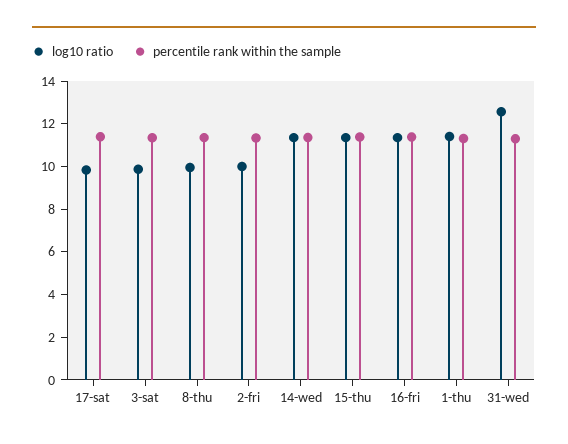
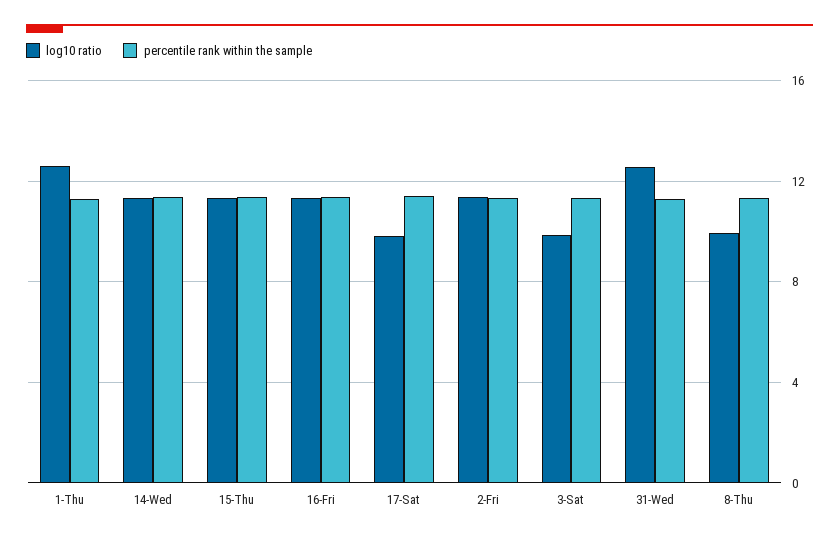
log10 ratio, 2-fri: 10 -> 11.5
log10 ratio, 1-thu: 11.5 -> 12.5

